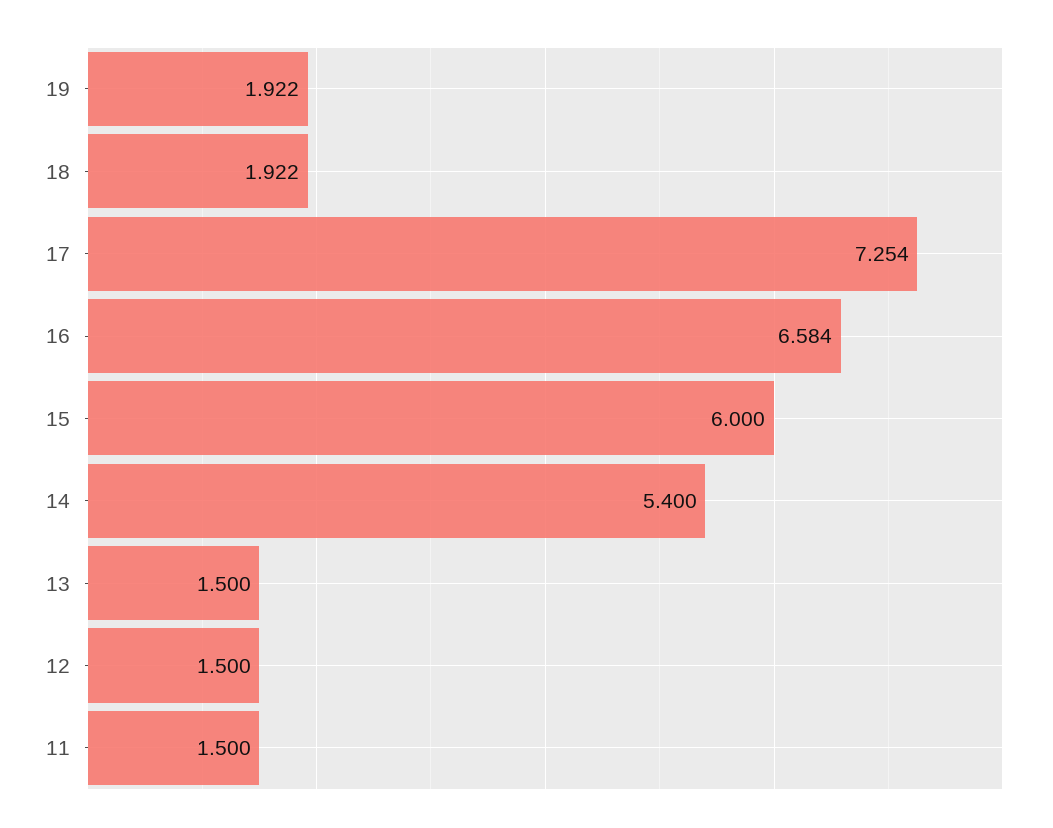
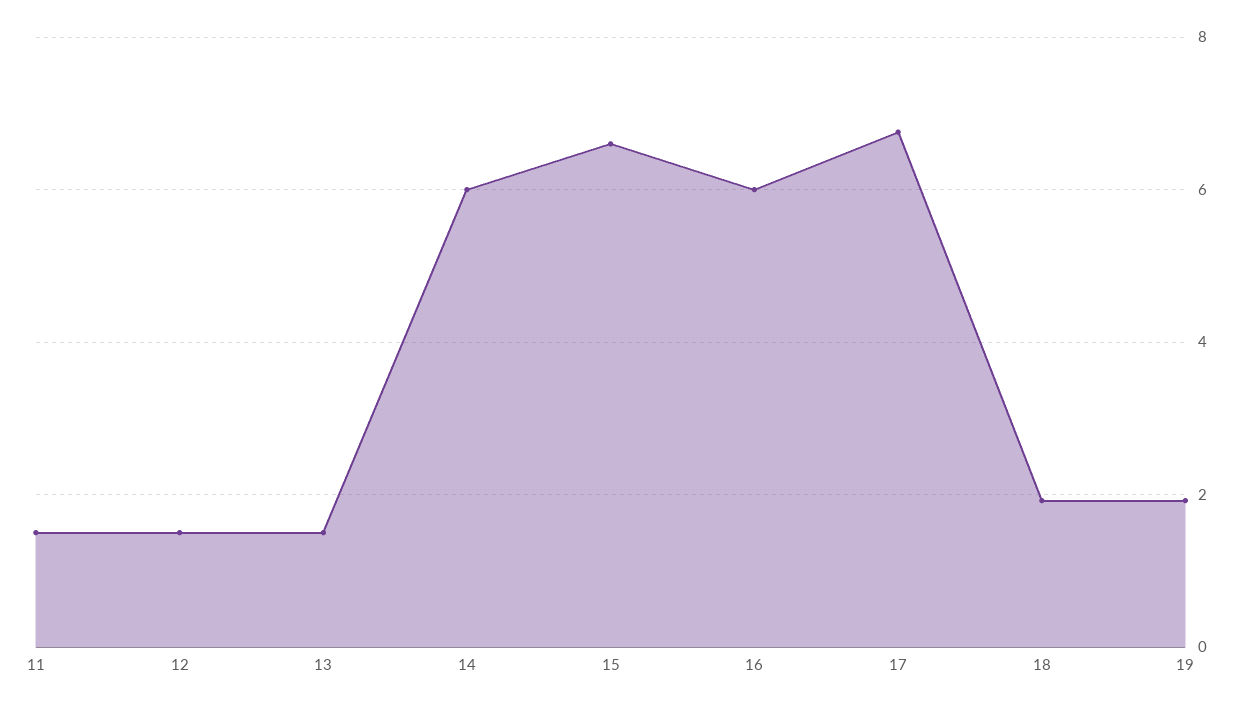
17: 7.254 -> 6.8
16: 6.584 -> 6
15: 6 -> 6.6
14: 5.4 -> 6

